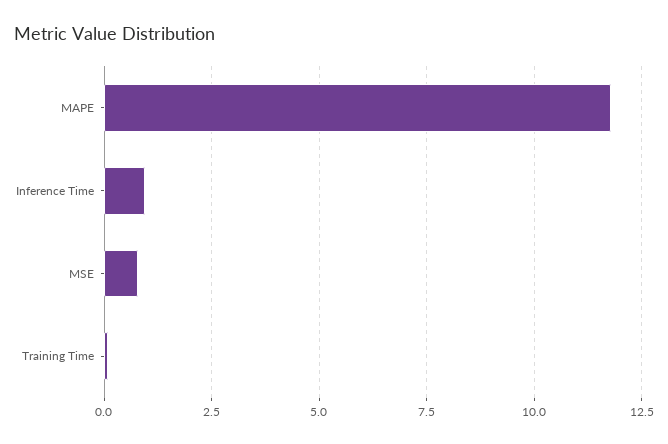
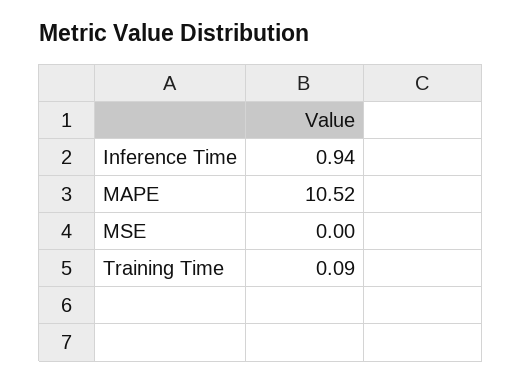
MAPE: 11.75 -> 10.52
MSE: 0.75 -> 0

